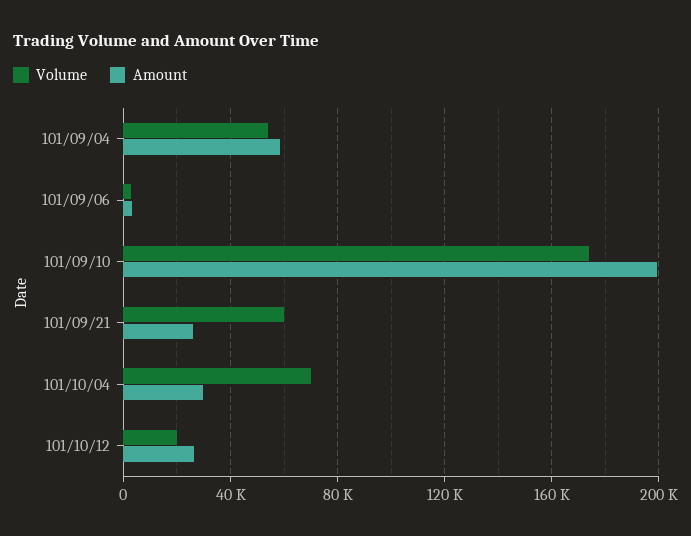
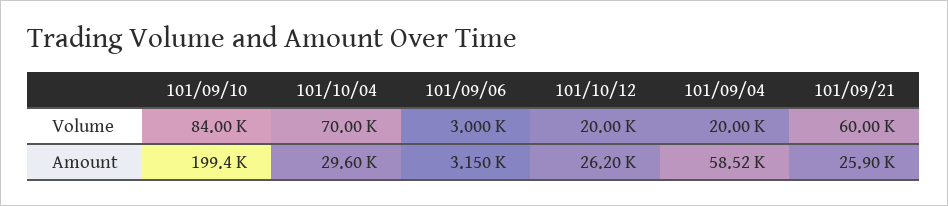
Volume, 101/09/04: 55000 -> 20000
Volume, 101/09/10: 175000 -> 84000

